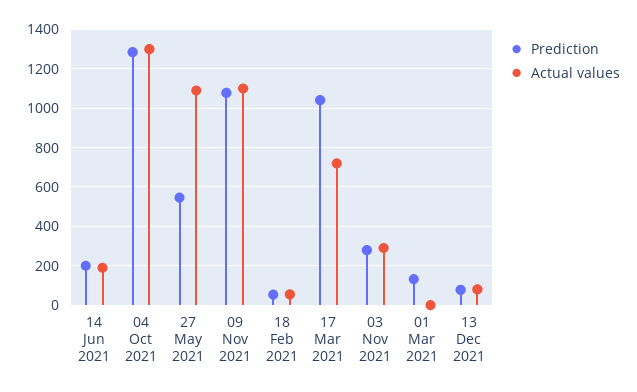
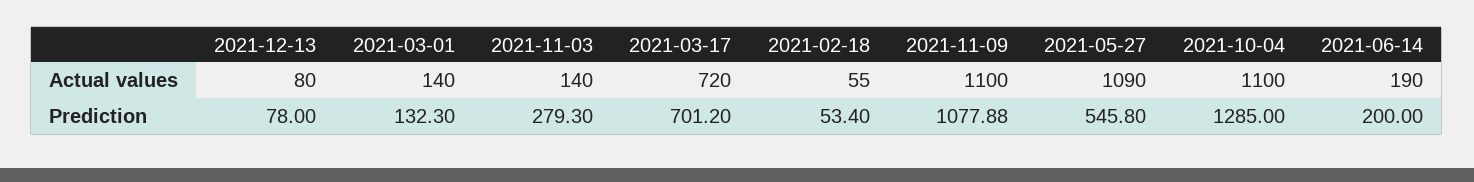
Actual values, 04 Oct 2021: 1300 -> 1100
Prediction, 17 Mar 2021: 1050 -> 701.2
Actual values, 03 Nov 2021: 300 -> 140
Actual values, 01 Mar 2021: 0 -> 140

